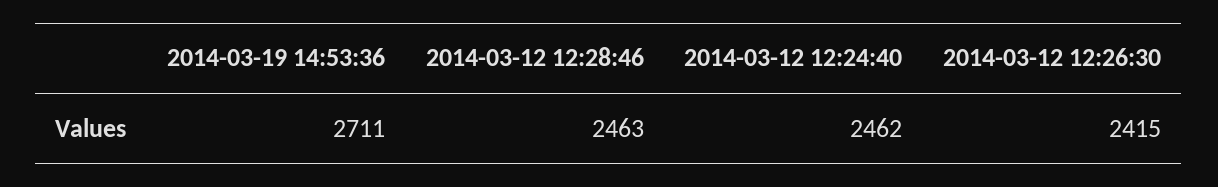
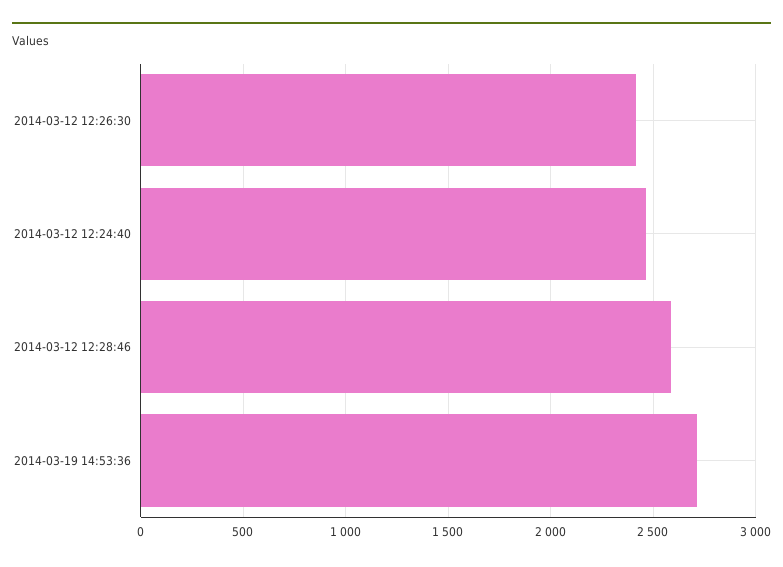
2014-03-12 12:28:46: 2463 -> 2600

